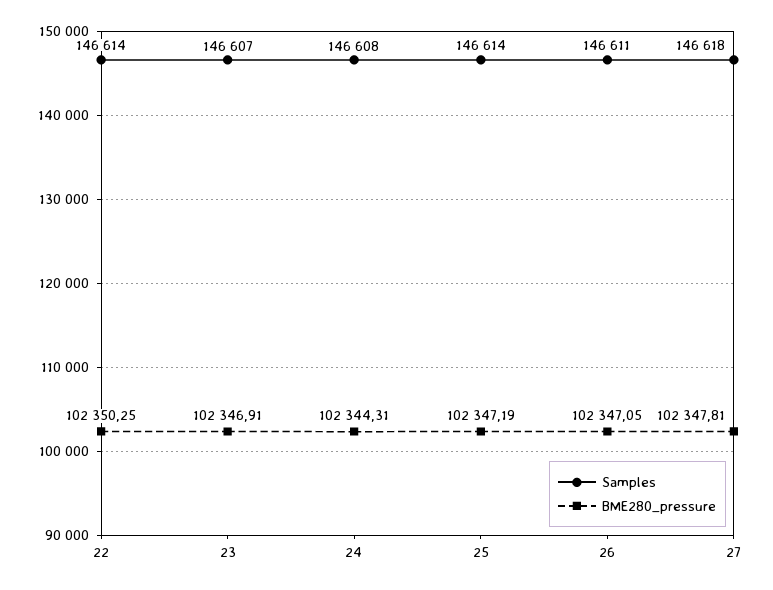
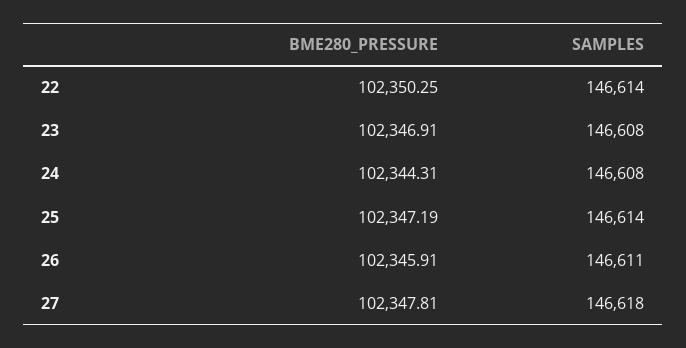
Samples, 23: 146607 -> 146608
BME280_pressure, 26: 102347.05 -> 102345.91

